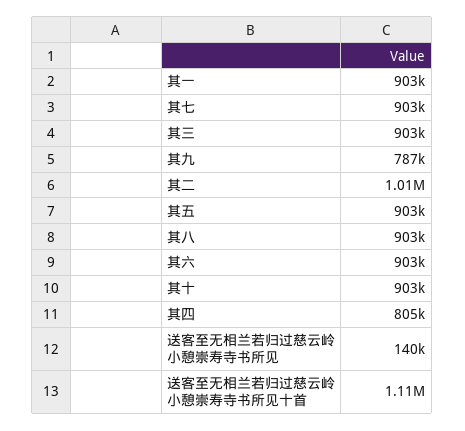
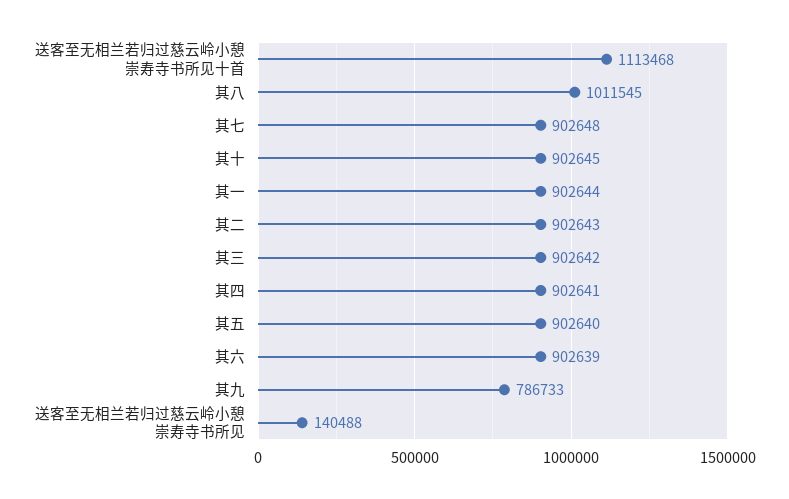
其二: 1010000 -> 902643
其八: 903000 -> 1011545
其四: 805000 -> 902641

